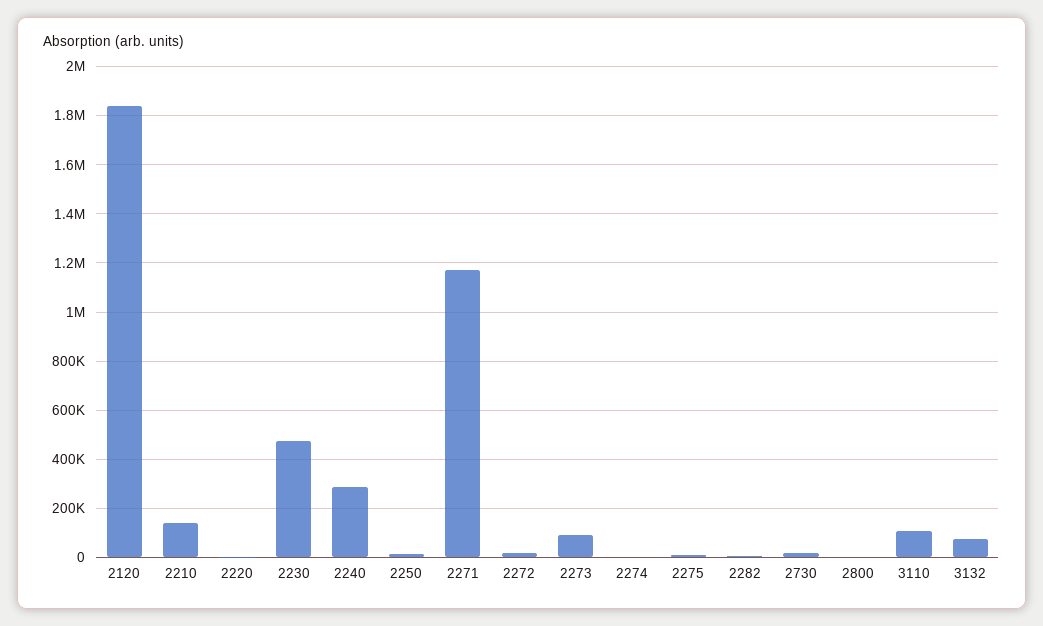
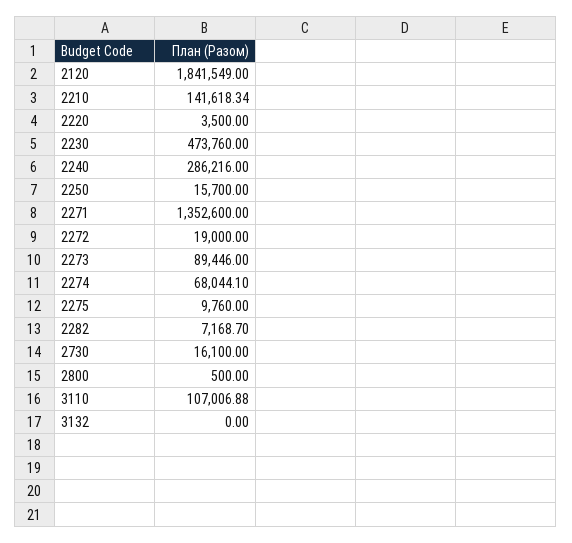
2271: 1175000 -> 1352600
2274: 0 -> 68044.1
3132: 75000 -> 0

